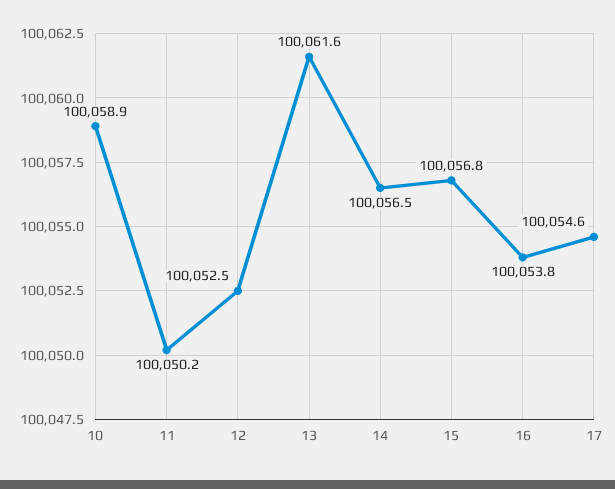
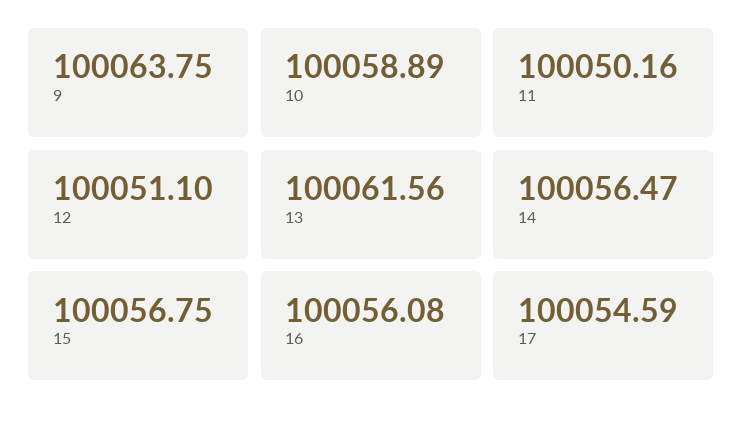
12: 100052.5 -> 100051.1
16: 100053.8 -> 100056.08
9: none -> 100063.75

